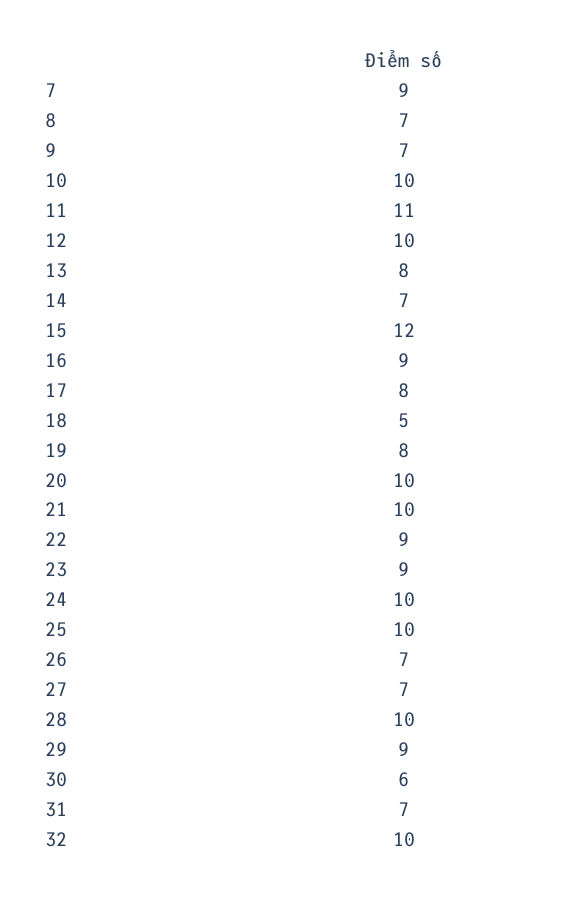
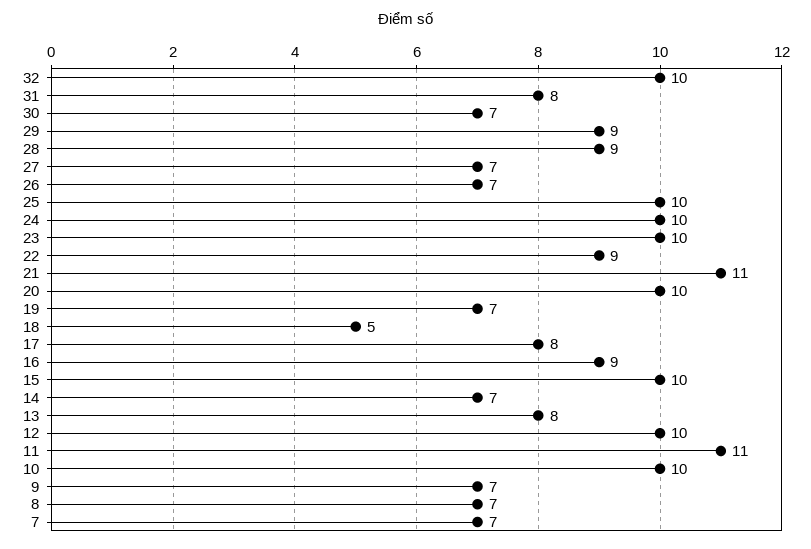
7: 9 -> 7
15: 12 -> 10
19: 8 -> 7
21: 10 -> 11
23: 9 -> 10
28: 10 -> 9
30: 6 -> 7
31: 7 -> 8

